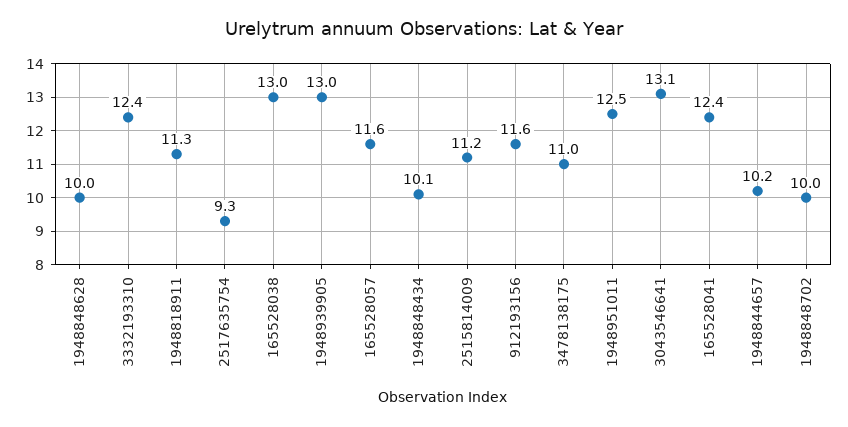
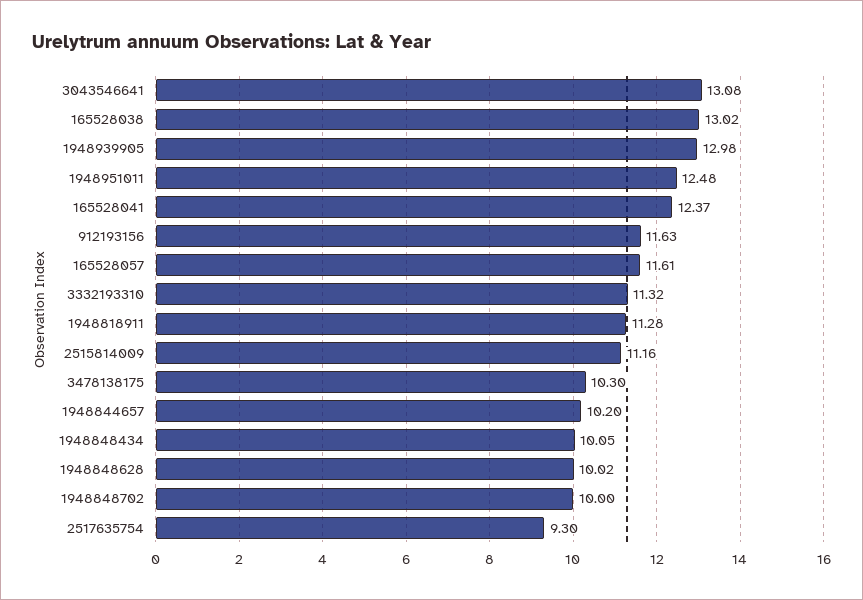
3332193310: 12.4 -> 11.32
3478138175: 11 -> 10.3

